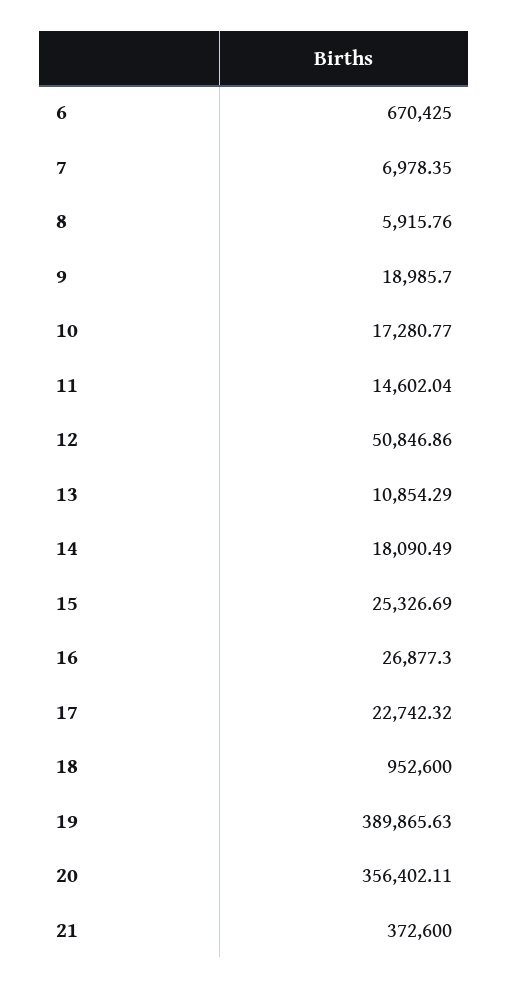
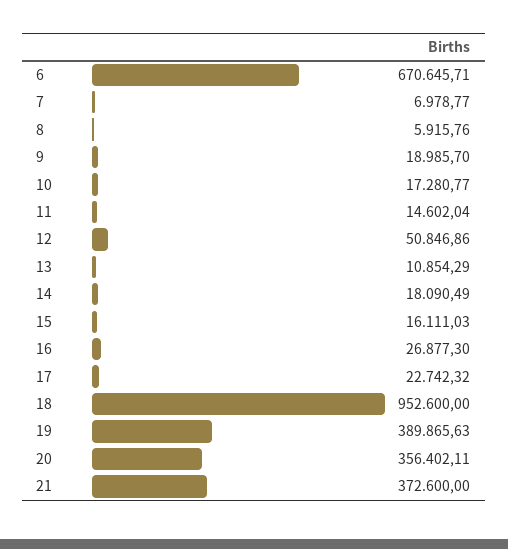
6: 670425 -> 670645.71
7: 6978.35 -> 6978.77
15: 25326.69 -> 16111.03

